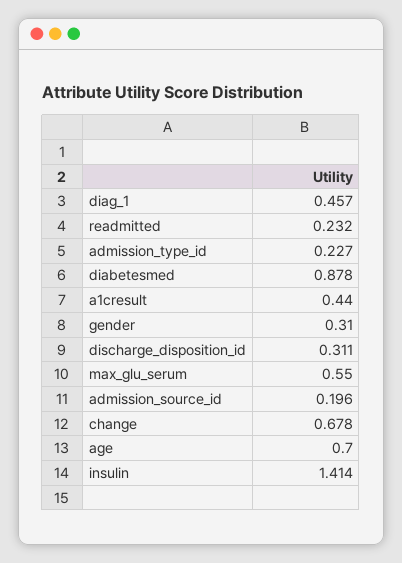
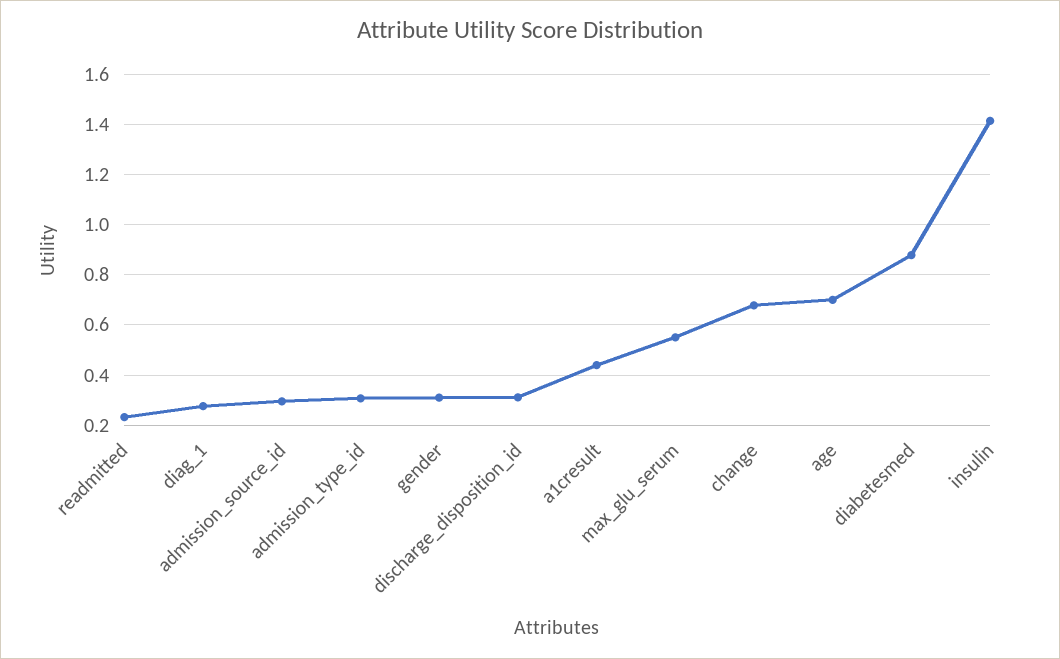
diag_1: 0.457 -> 0.275
admission_type_id: 0.227 -> 0.3
admission_source_id: 0.196 -> 0.3

